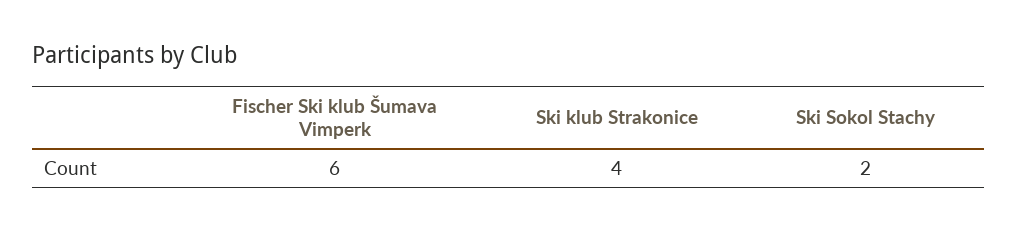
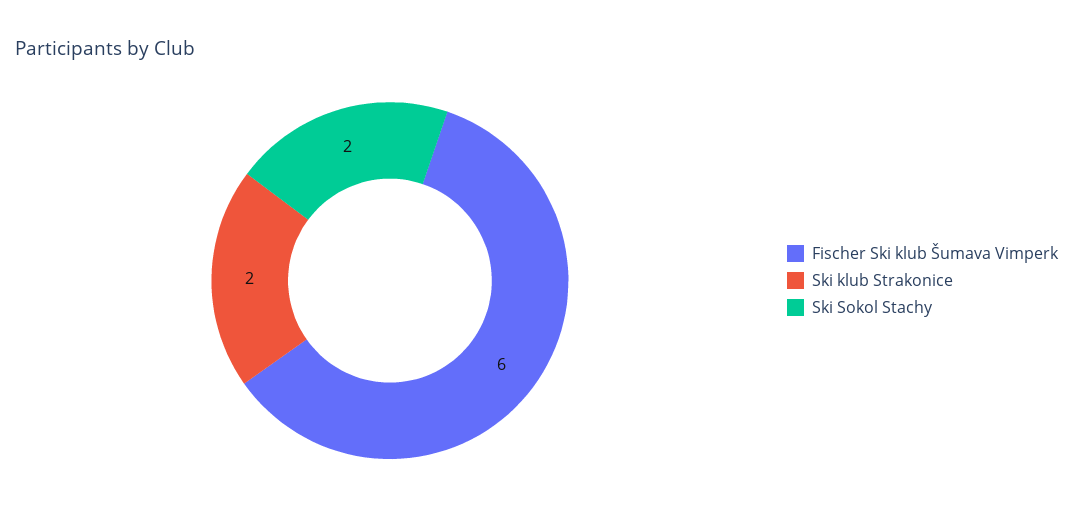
Ski klub Strakonice: 4 -> 2

